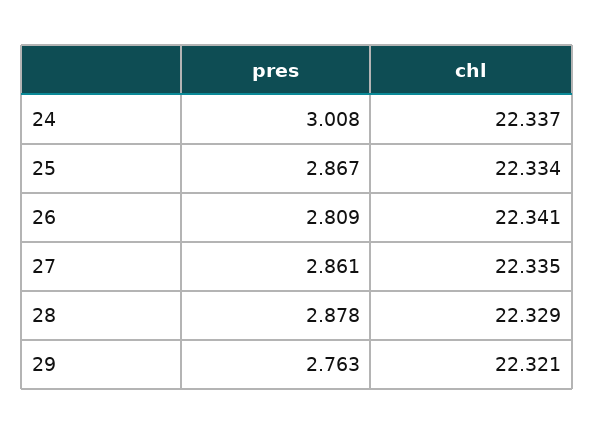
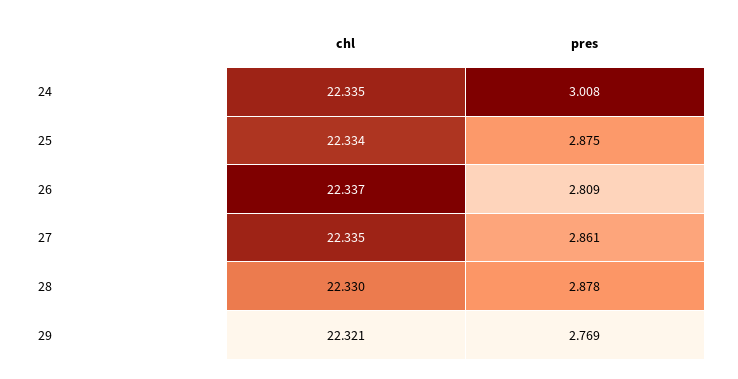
chl, 24: 22.337 -> 22.335
pres, 25: 2.867 -> 2.875
chl, 26: 22.341 -> 22.337
chl, 28: 22.329 -> 22.33
pres, 29: 2.763 -> 2.769

